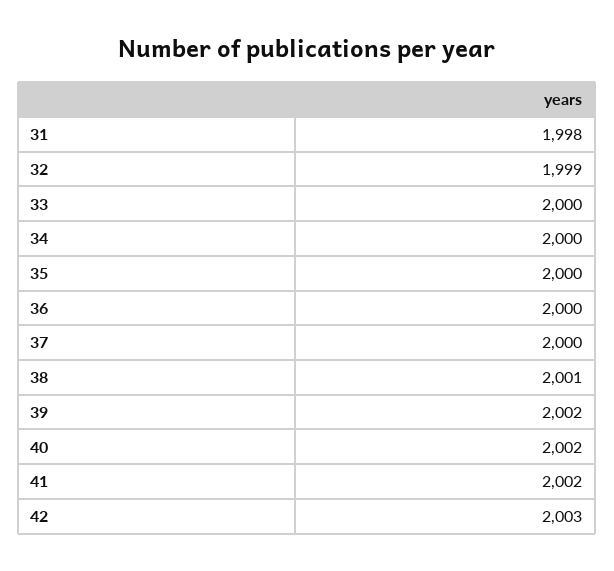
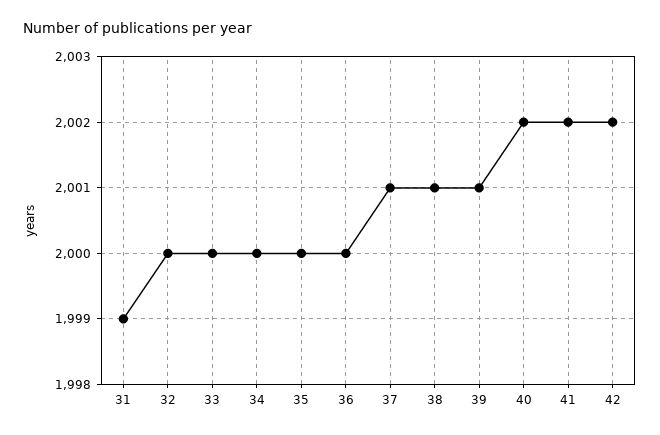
31: 1998 -> 1999
32: 1999 -> 2000
37: 2000 -> 2001
39: 2002 -> 2001
42: 2003 -> 2002

